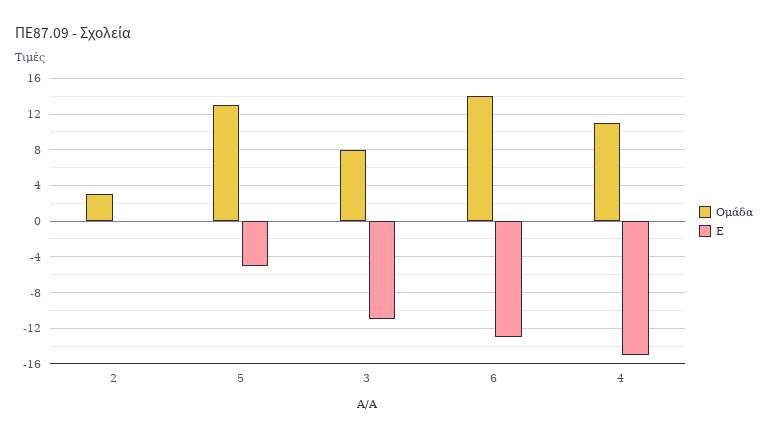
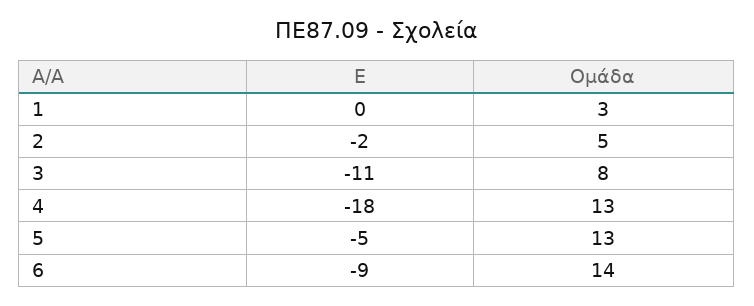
Ομάδα, 2: 3 -> 5
Ε, 2: 0 -> -2
Ε, 6: -13 -> -9
Ομάδα, 4: 11 -> 13
Ε, 4: -15 -> -18
Ε, 1: none -> 0
Ομάδα, 1: none -> 3

